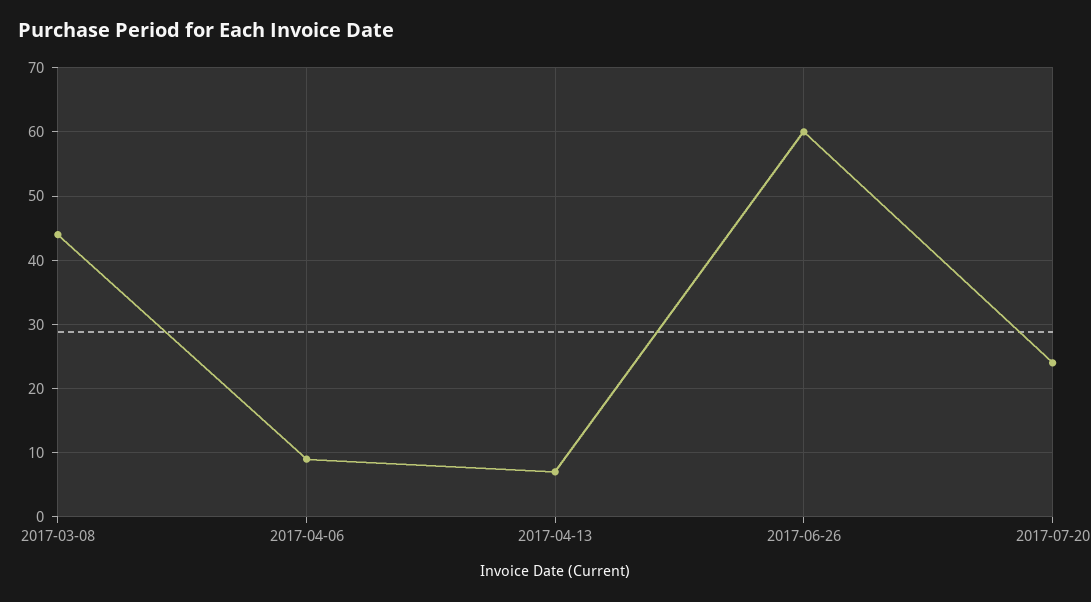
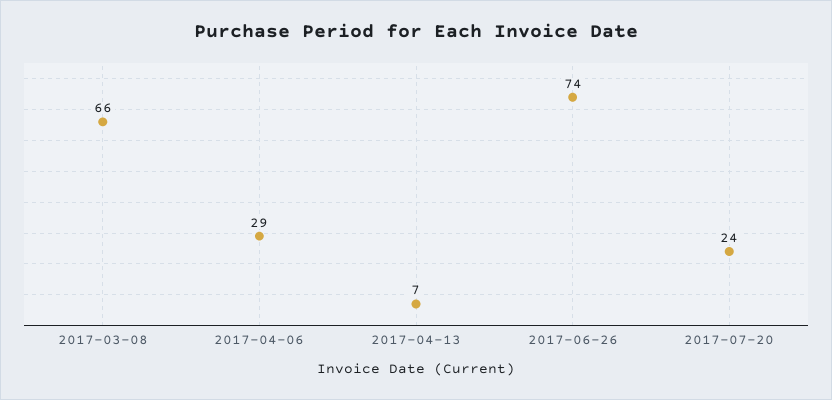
2017-03-08: 44 -> 66
2017-04-06: 9 -> 29
2017-06-26: 60 -> 74

